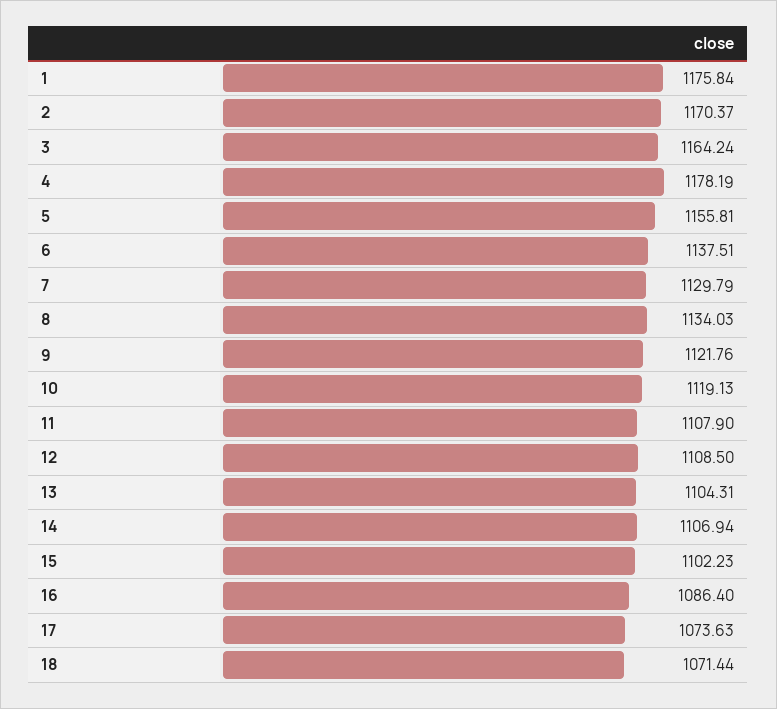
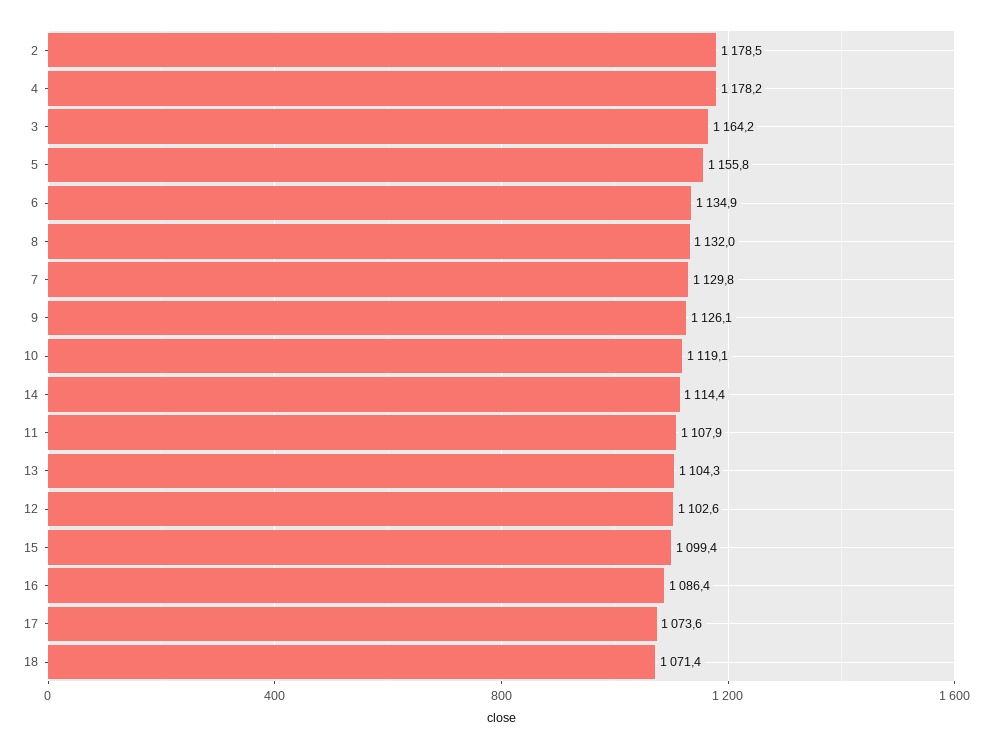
1: 1175.84 -> none
2: 1170.37 -> 1178.5
6: 1137.51 -> 1134.9
8: 1134.03 -> 1132
9: 1121.76 -> 1126.1
12: 1108.5 -> 1102.6
14: 1106.94 -> 1114.4
15: 1102.23 -> 1099.4

